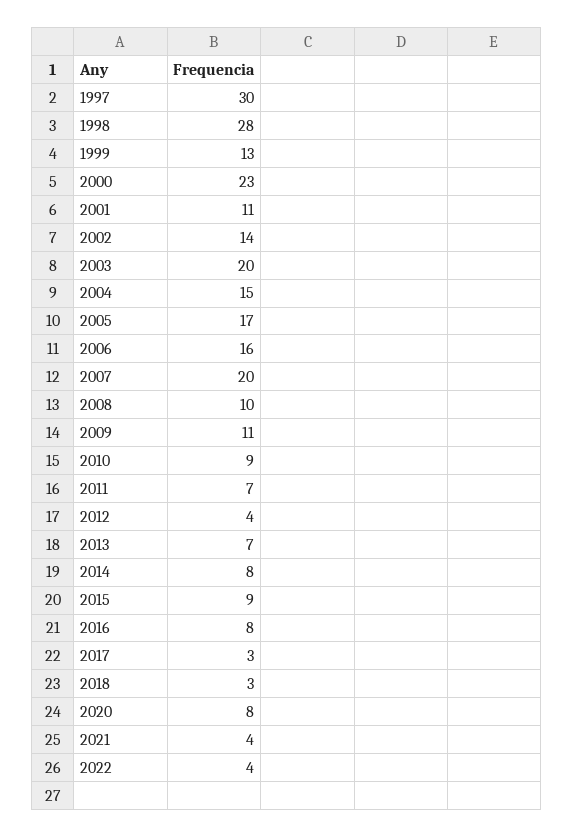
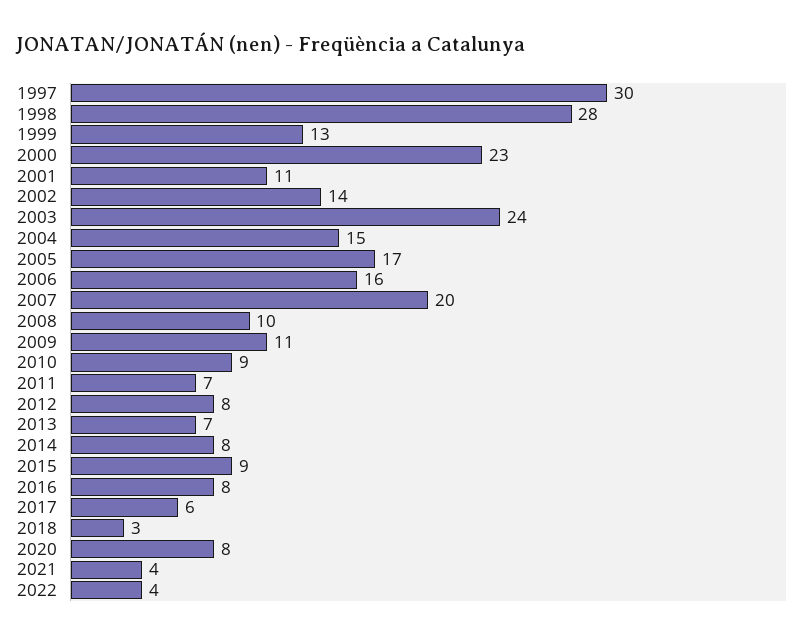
2003: 20 -> 24
2012: 4 -> 8
2017: 3 -> 6

